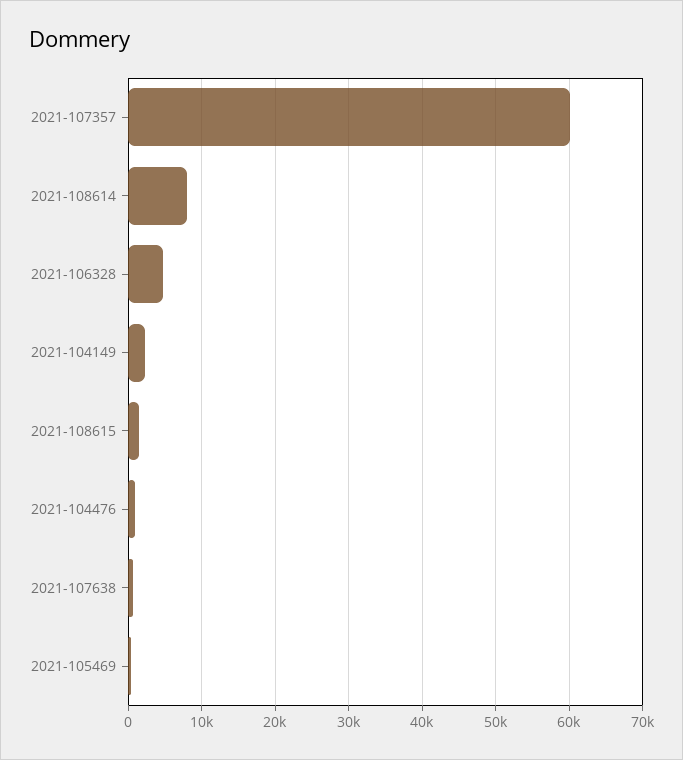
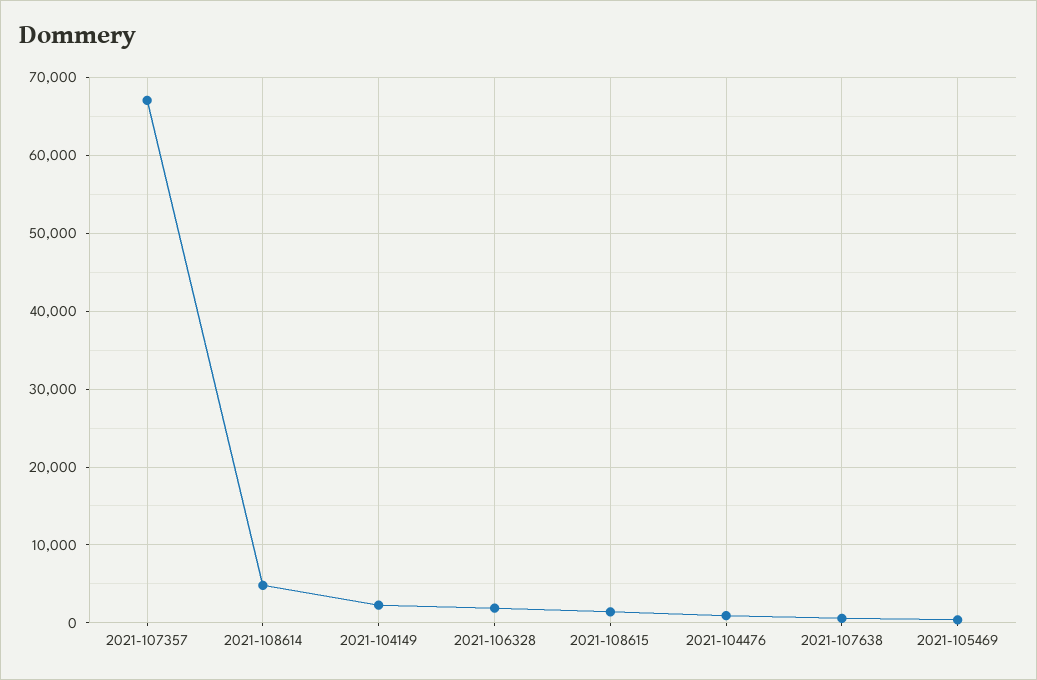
2021-107357: 60000 -> 67000
2021-108614: 8000 -> 5000
2021-106328: 5000 -> 2000

